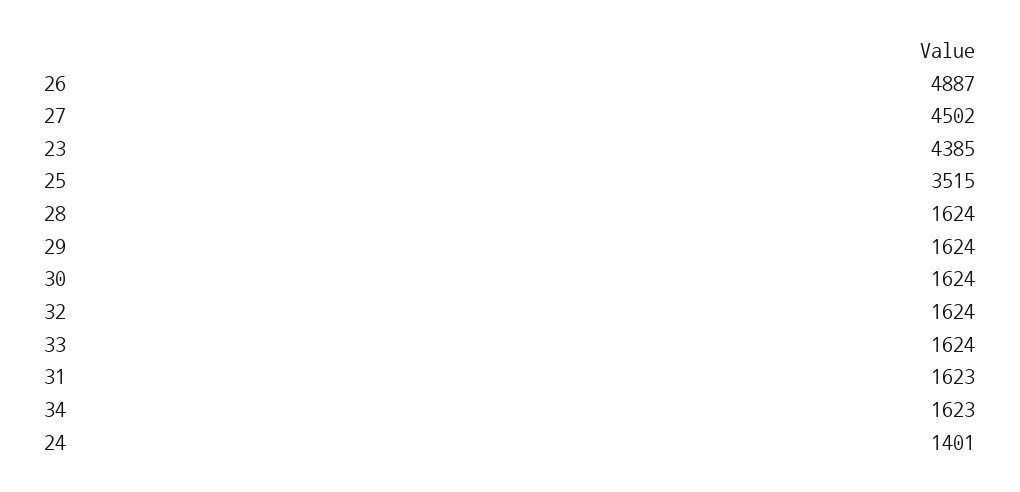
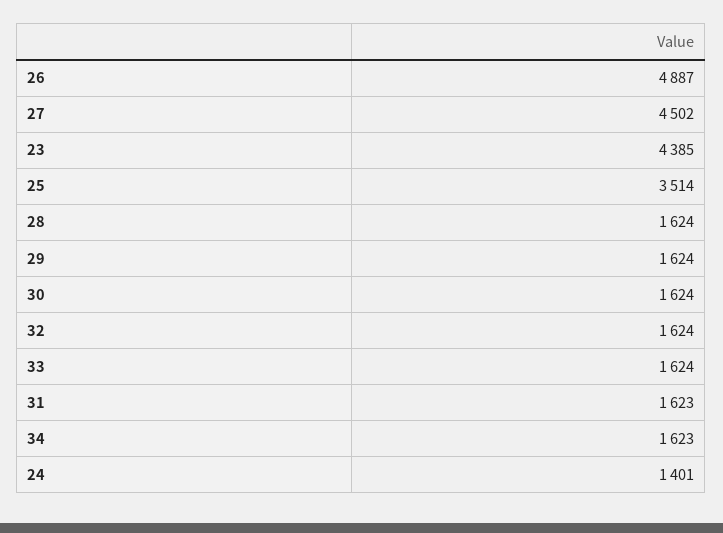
25: 3515 -> 3514

